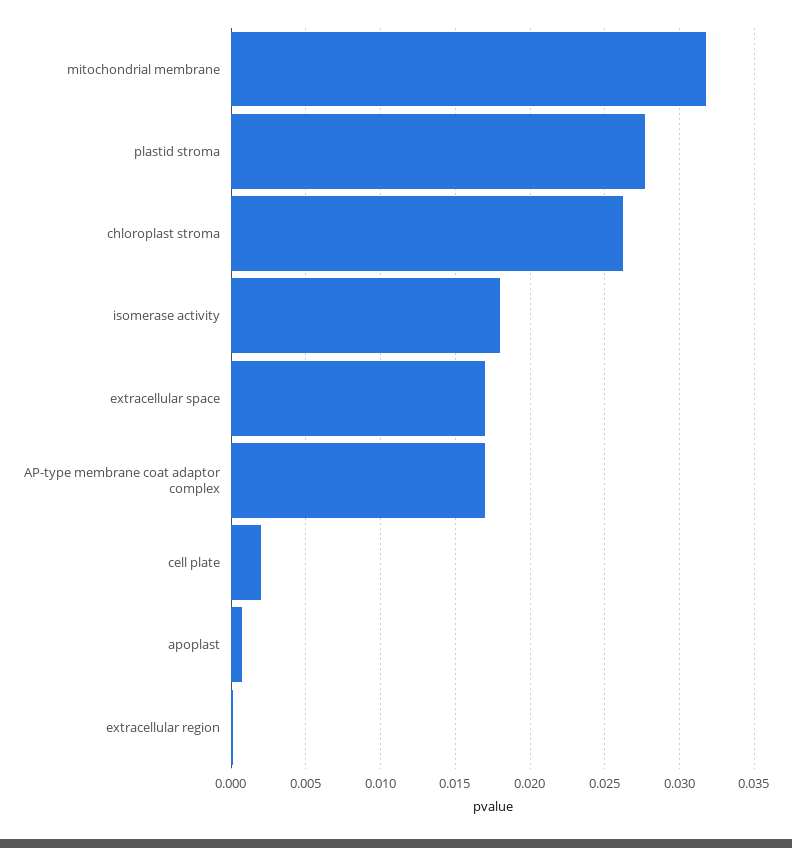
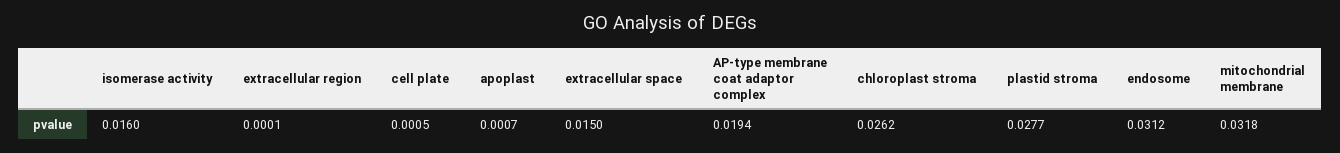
isomerase activity: 0.018 -> 0.016
extracellular space: 0.017 -> 0.015
AP-type membrane coat adaptor complex: 0.017 -> 0.0194
cell plate: 0.002 -> 0.0005
endosome: none -> 0.0312

